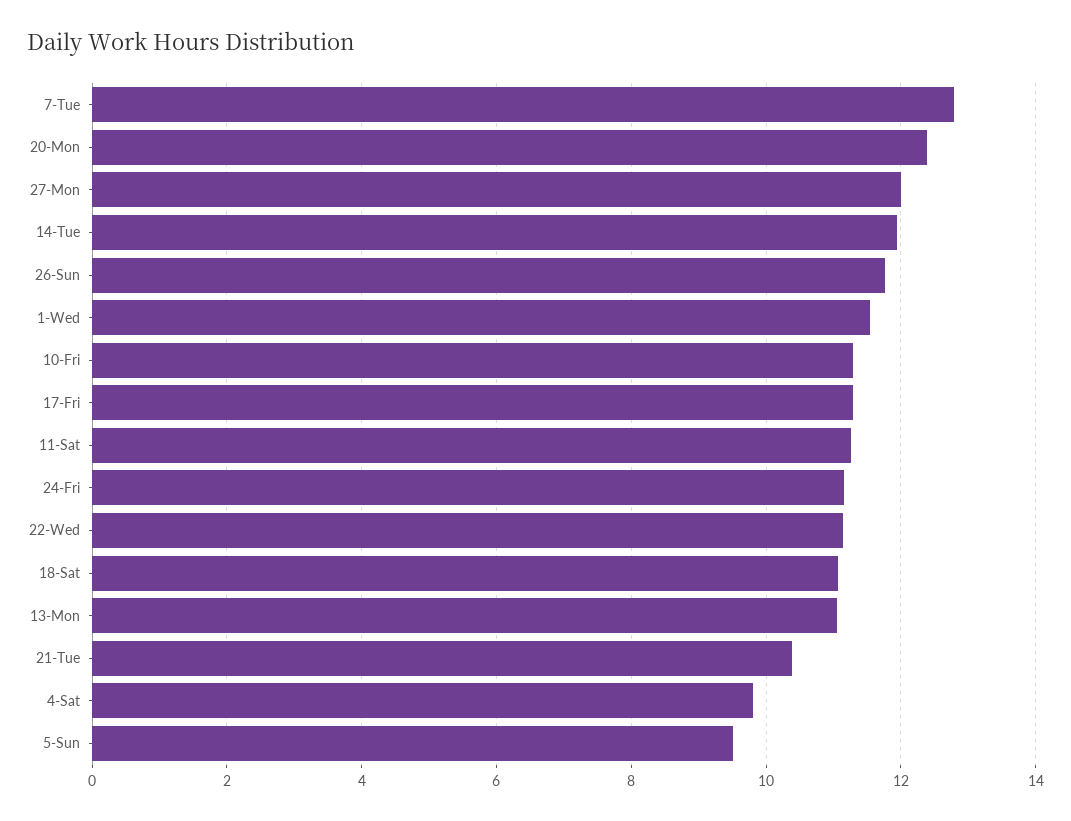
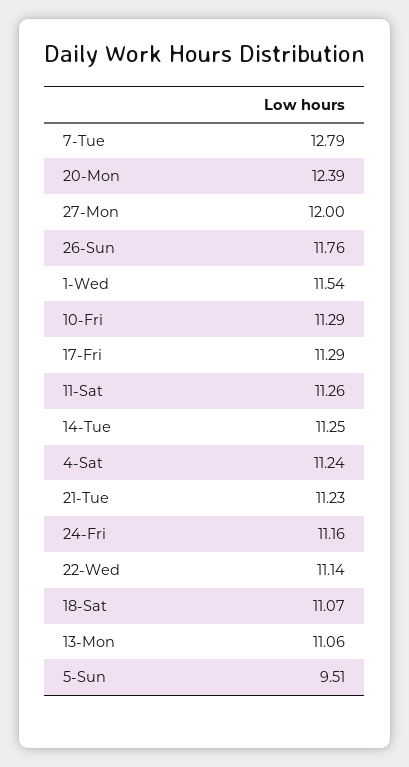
14-Tue: 12 -> 11.25
21-Tue: 10.4 -> 11.23
4-Sat: 9.8 -> 11.24

